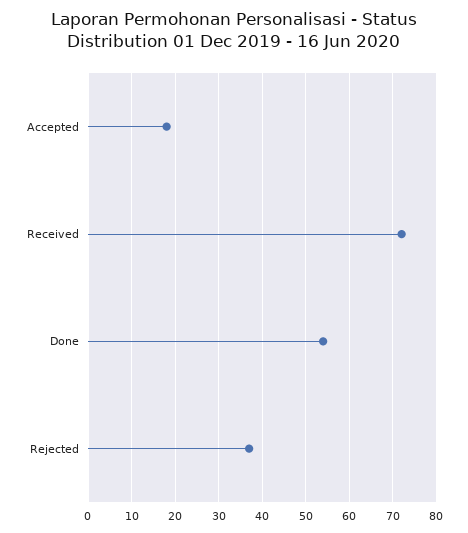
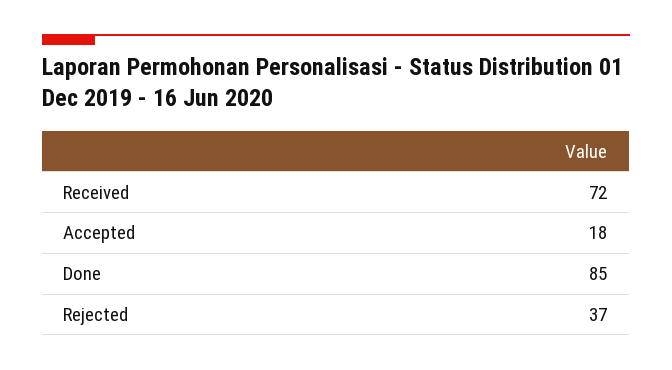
Done: 55 -> 85

